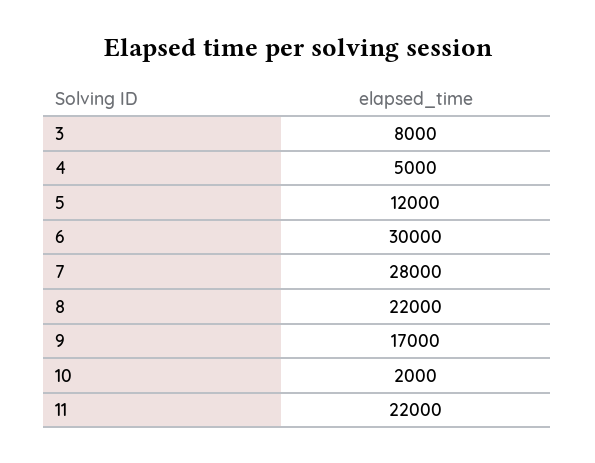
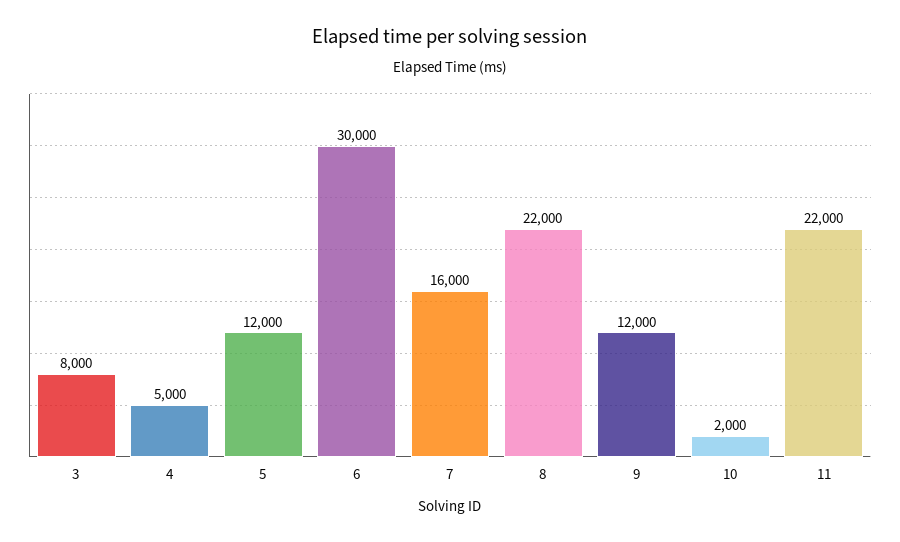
7: 28000 -> 16000
9: 17000 -> 12000

